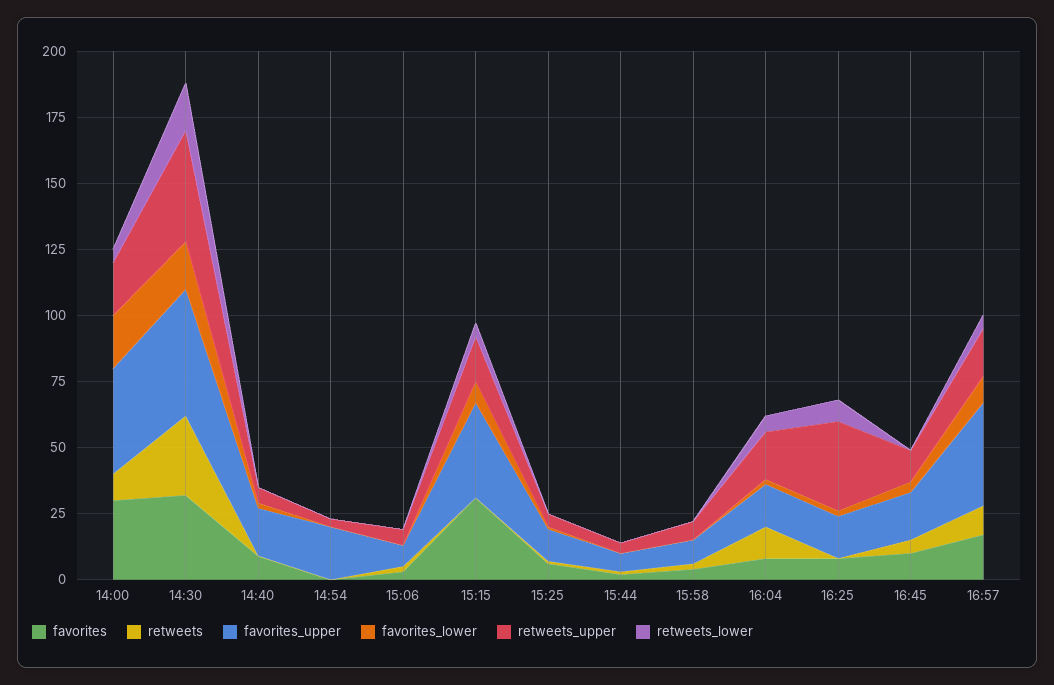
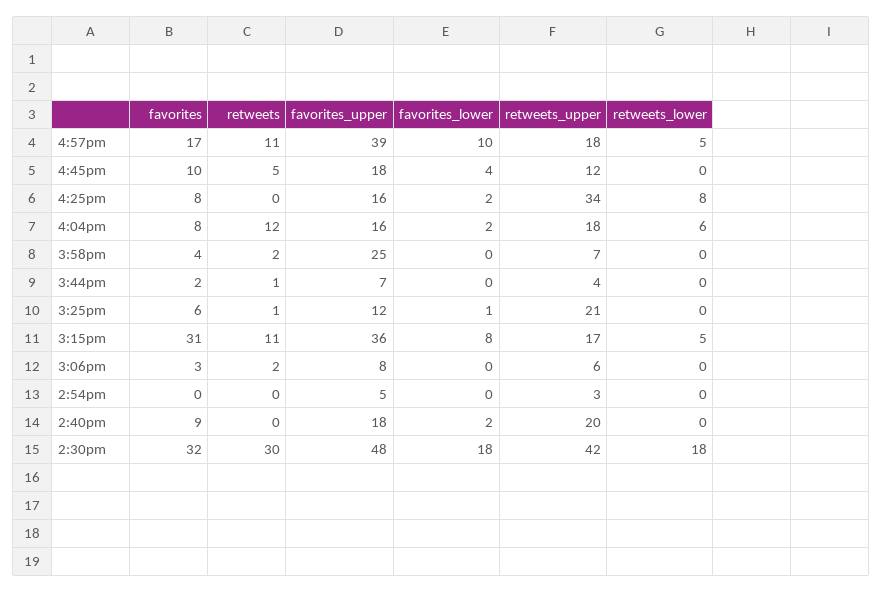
favorites, 14:00: 30 -> none
retweets, 14:00: 10 -> none
favorites_upper, 14:00: 40 -> none
favorites_lower, 14:00: 20 -> none
retweets_upper, 14:00: 20 -> none
retweets_lower, 14:00: 5 -> none
retweets_upper, 14:40: 5 -> 20
favorites_upper, 14:54: 20 -> 5
retweets, 15:15: 0 -> 11
retweets_upper, 15:25: 5 -> 21
favorites_upper, 15:58: 10 -> 25

